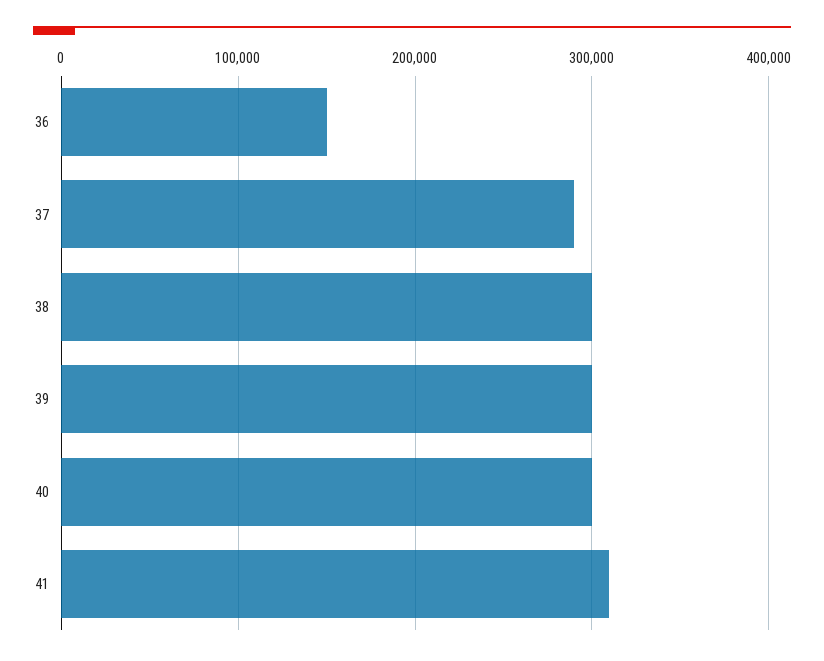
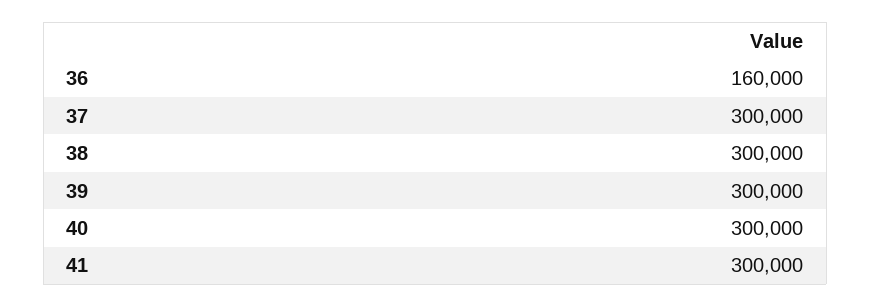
36: 150000 -> 160000
37: 290000 -> 300000
41: 310000 -> 300000

